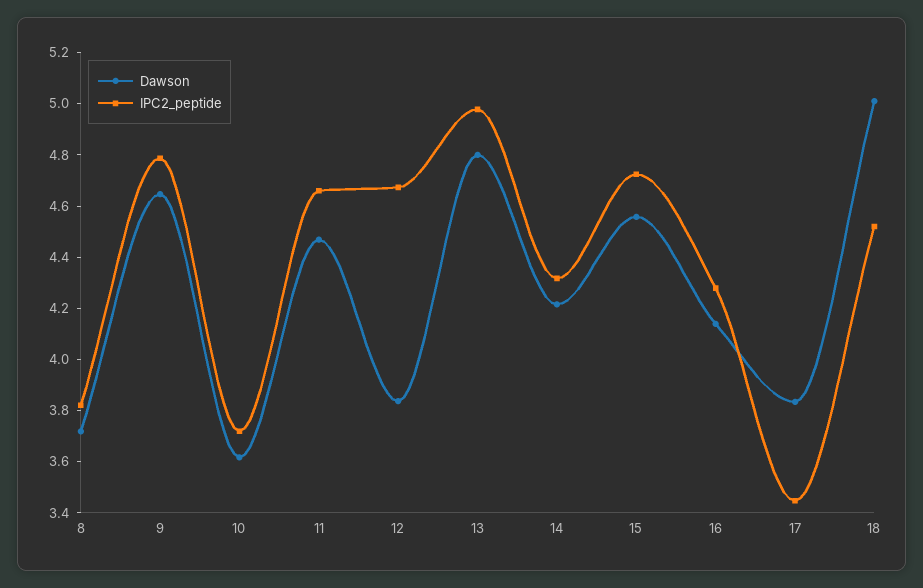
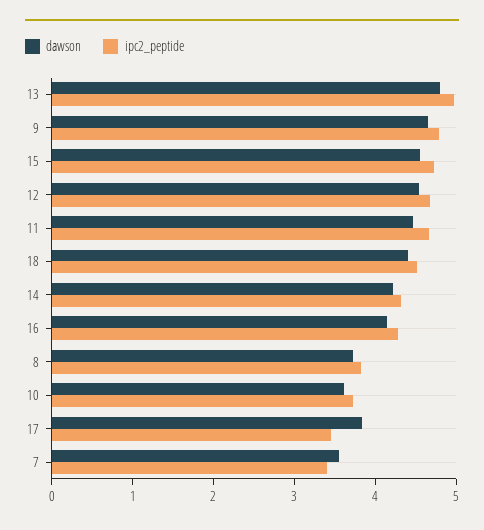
Dawson, 12: 3.85 -> 4.6
Dawson, 18: 5 -> 4.4
Dawson, 7: none -> 3.6
IPC2_peptide, 7: none -> 3.4

